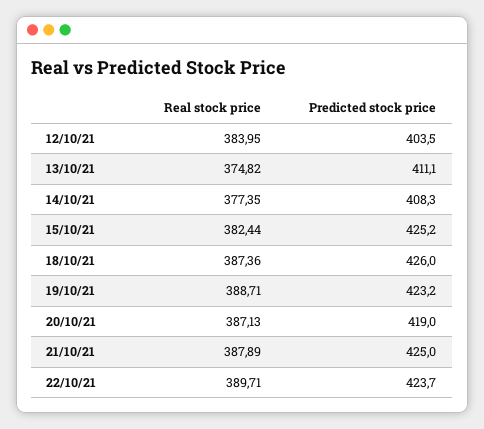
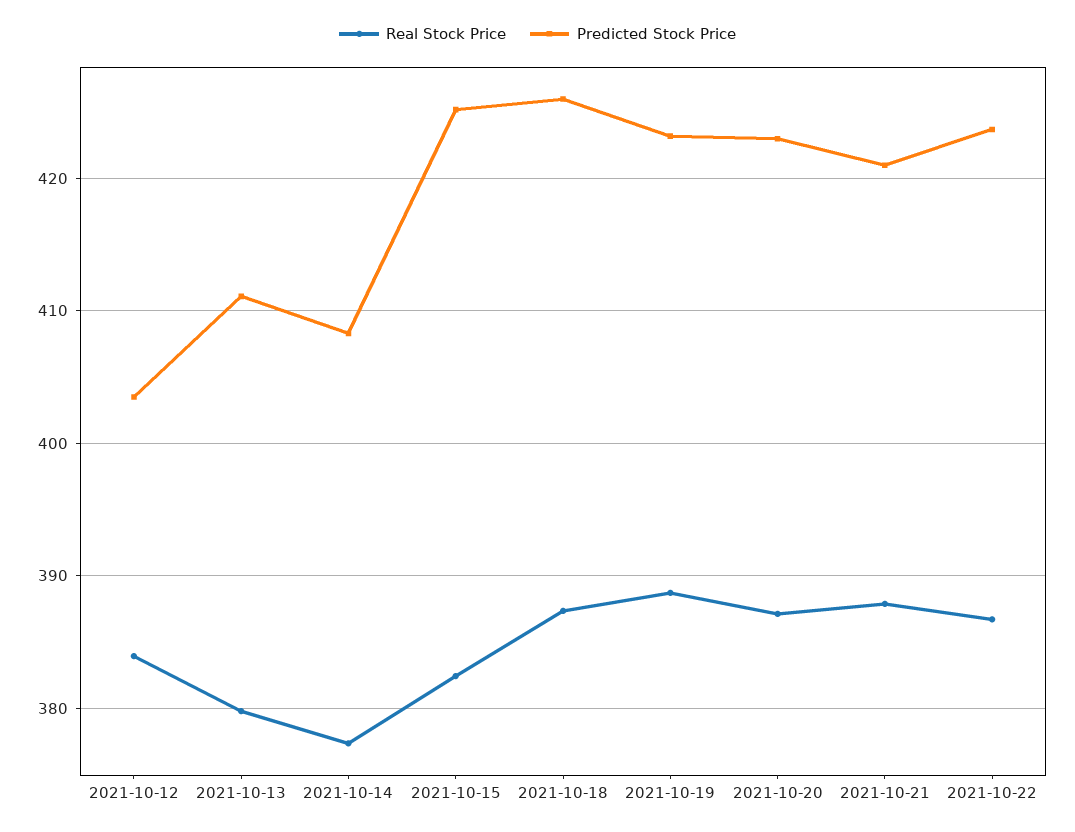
Real stock price, 13/10/21: 374.82 -> 380
Predicted stock price, 20/10/21: 419 -> 423
Predicted stock price, 21/10/21: 425 -> 421
Real stock price, 22/10/21: 389.71 -> 387

